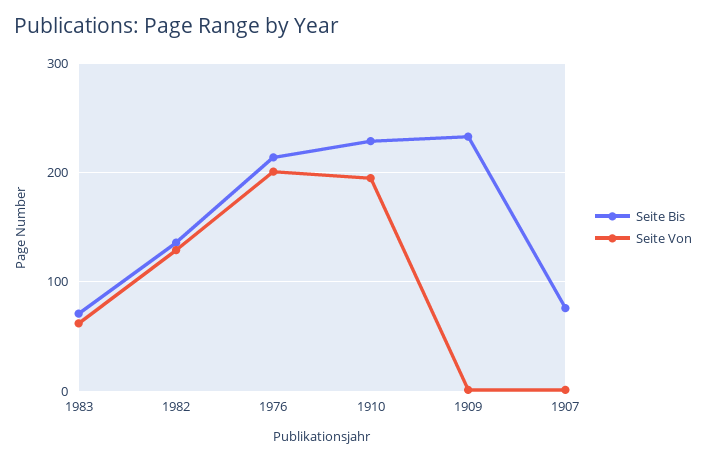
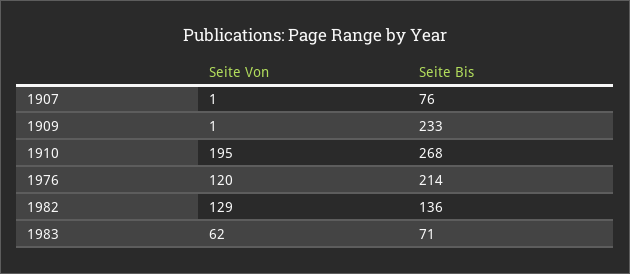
Seite Von, 1976: 200 -> 120
Seite Bis, 1910: 230 -> 268

